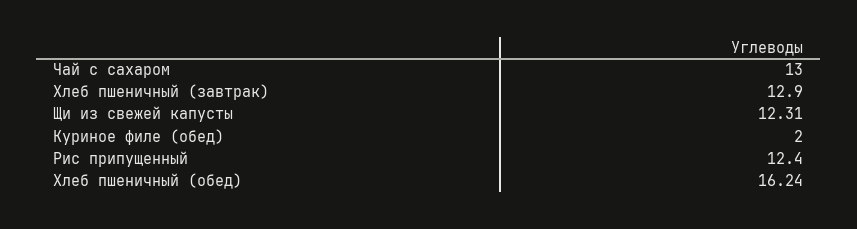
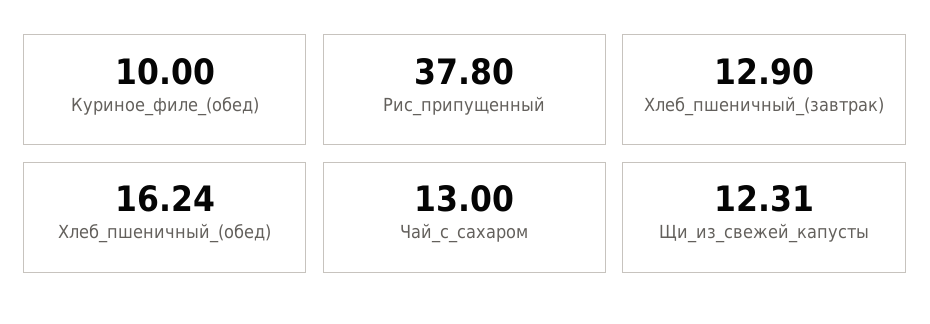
Куриное филе (обед): 2 -> 10
Рис припущенный: 12.4 -> 37.8

